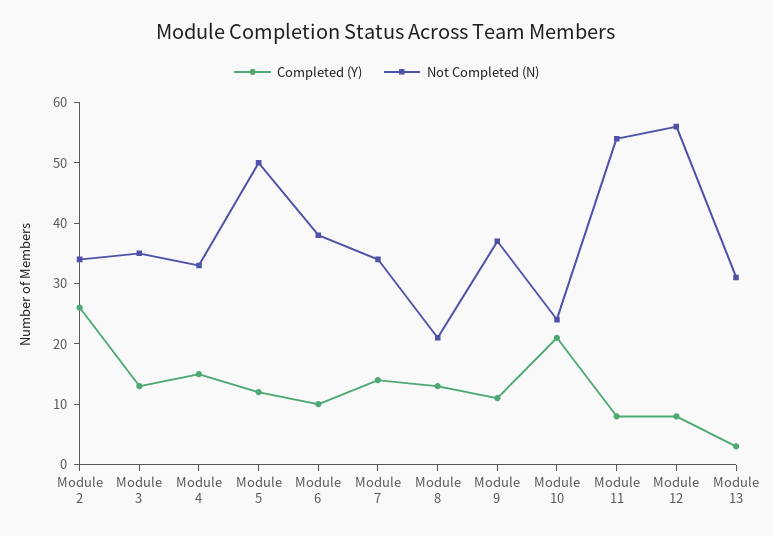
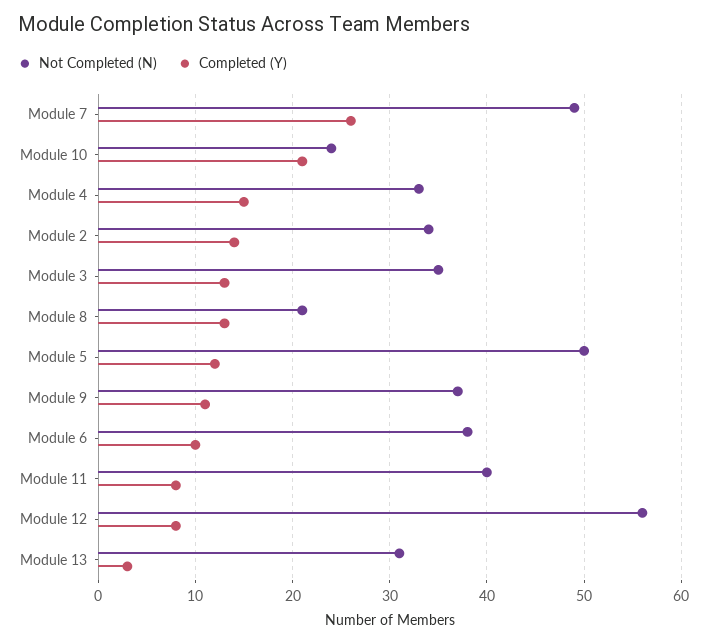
Completed (Y), Module 2: 25 -> 14
Completed (Y), Module 7: 15 -> 26
Not Completed (N), Module 7: 35 -> 49
Not Completed (N), Module 11: 55 -> 40

